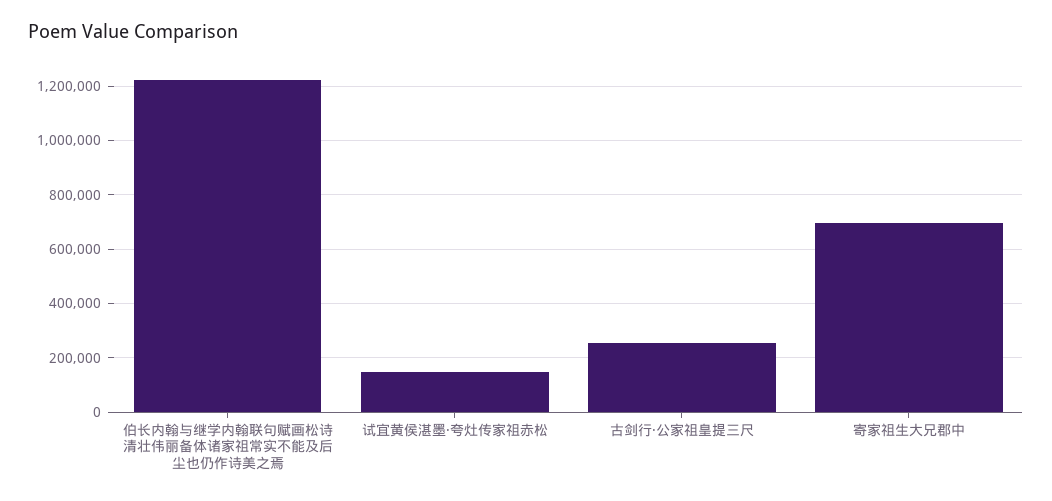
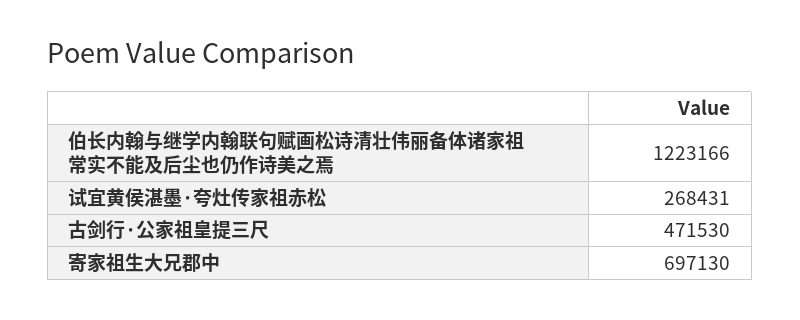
试宜黄侯湛墨·夸灶传家祖赤松: 150000 -> 268431
古剑行·公家祖皇提三尺: 250000 -> 471530

